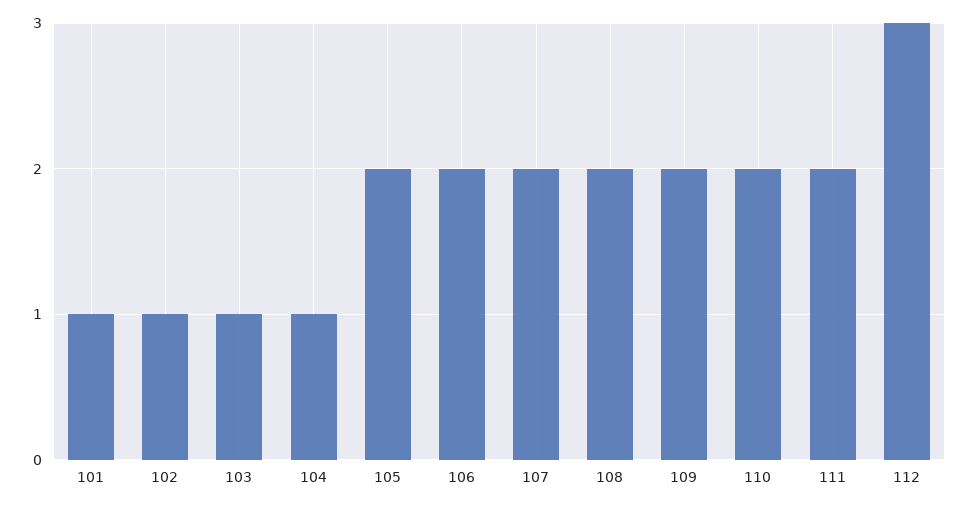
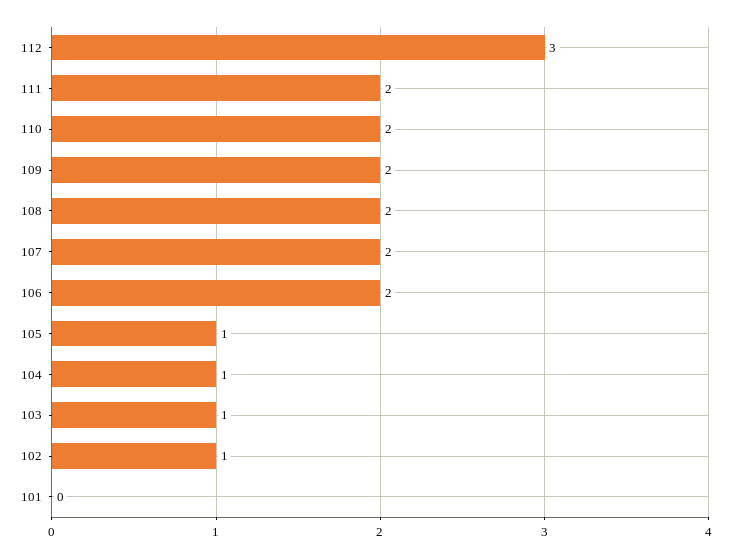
101: 1 -> 0
105: 2 -> 1

